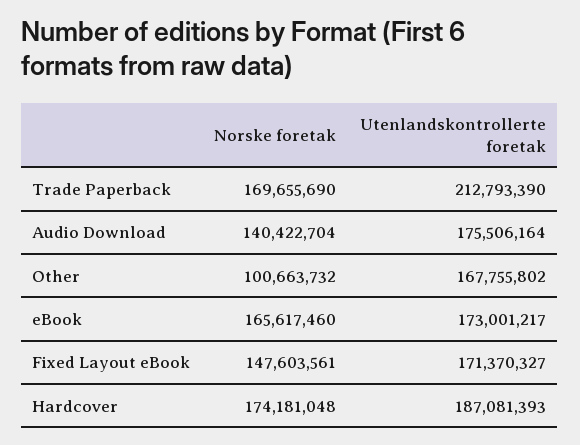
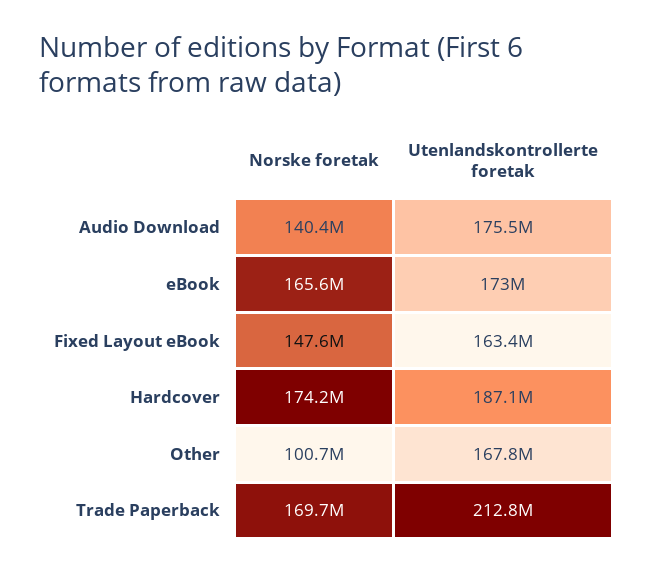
Utenlandskontrollerte foretak, Fixed Layout eBook: 171370327 -> 163400000

